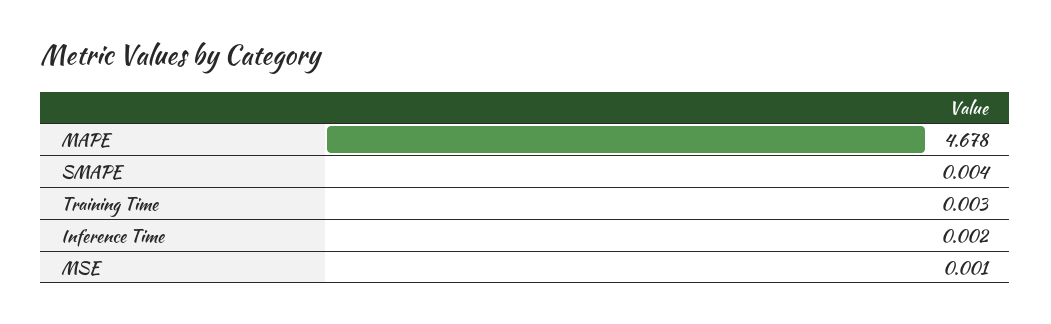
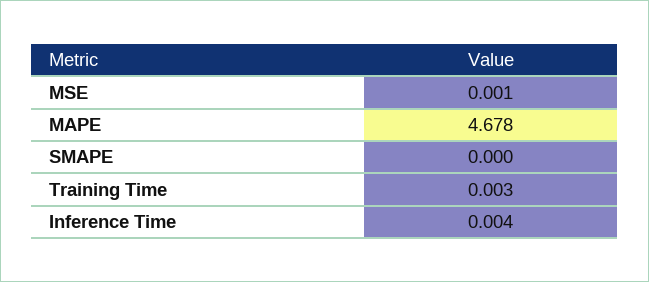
SMAPE: 0.004 -> 0
Inference Time: 0.002 -> 0.004

